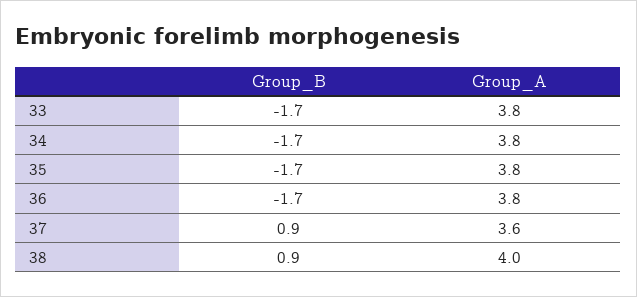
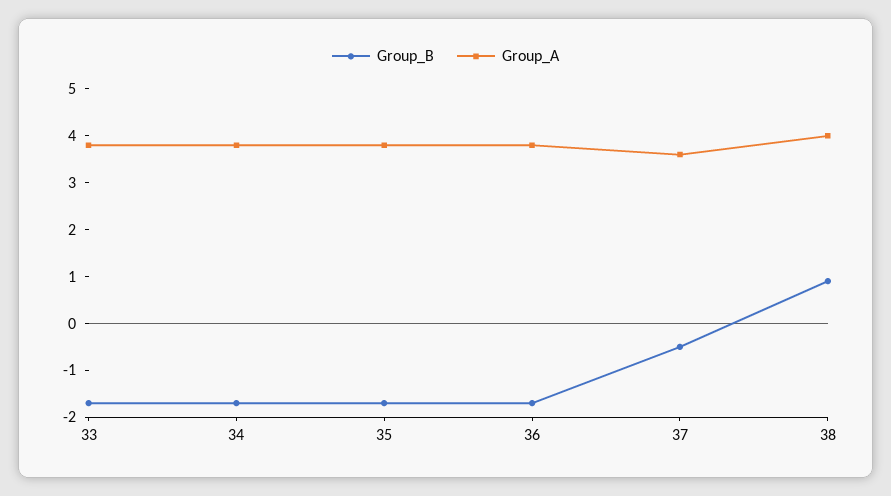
Group_B, 37: 0.9 -> -0.5

